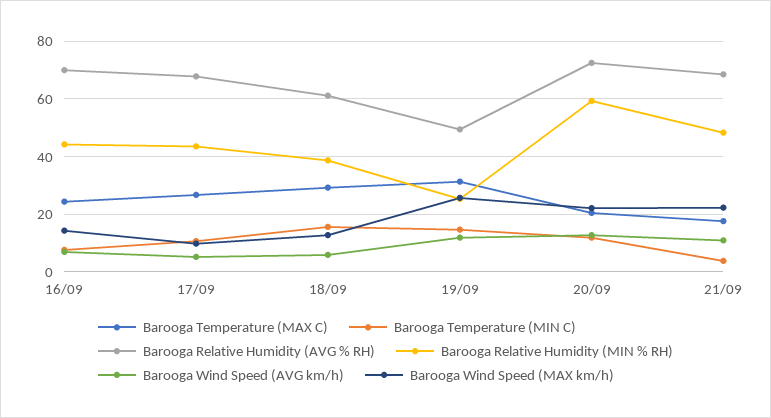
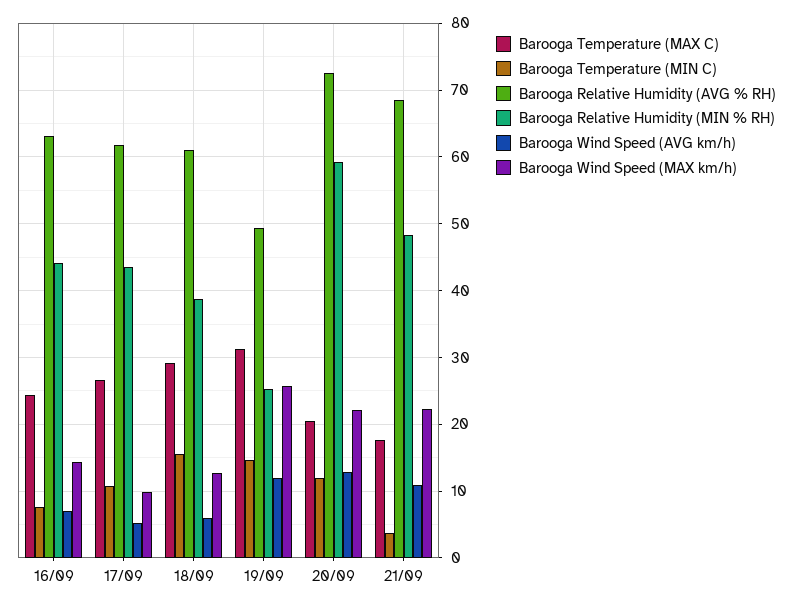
Barooga Relative Humidity (AVG % RH), 16/09: 70 -> 63
Barooga Relative Humidity (AVG % RH), 17/09: 67.5 -> 62

